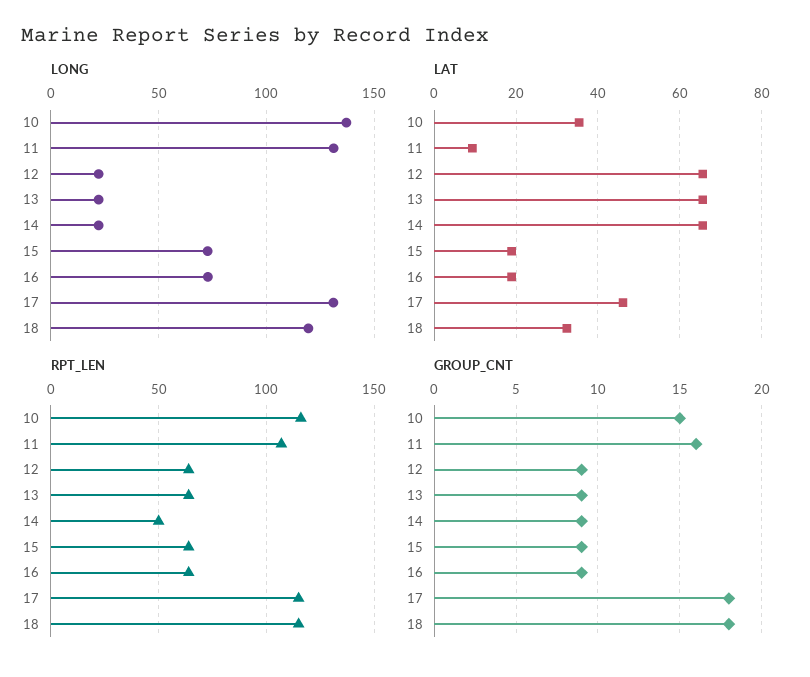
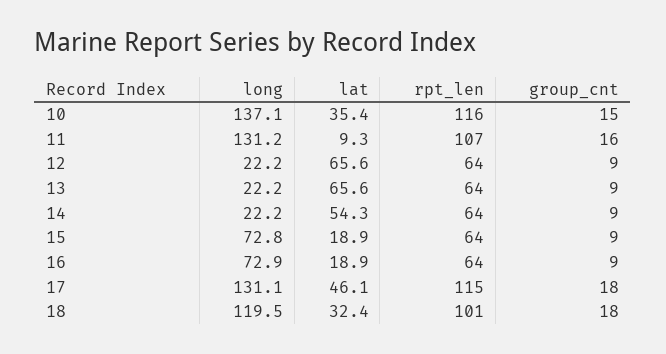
LAT, 14: 66 -> 54.3
RPT_LEN, 14: 50 -> 64
RPT_LEN, 18: 115 -> 101

